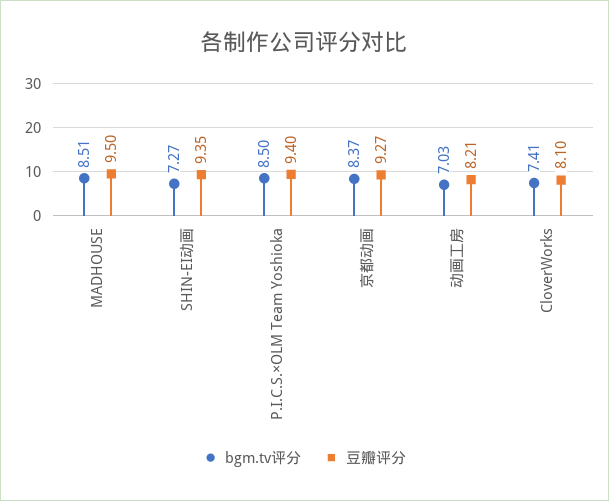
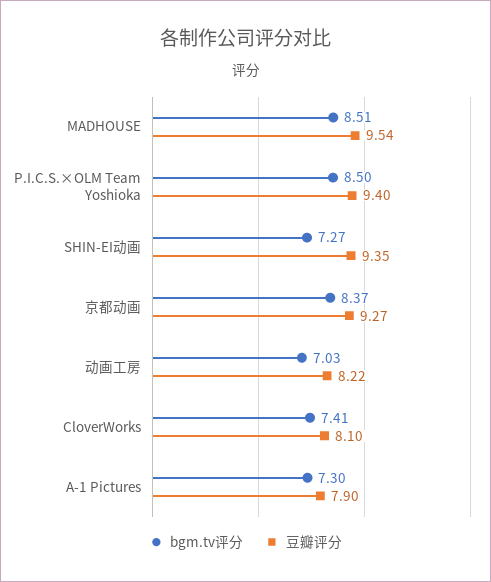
豆瓣评分, MADHOUSE: 9.5 -> 9.54
豆瓣评分, 动画工房: 8.21 -> 8.22
bgm.tv评分, A-1 Pictures: none -> 7.3
豆瓣评分, A-1 Pictures: none -> 7.9

